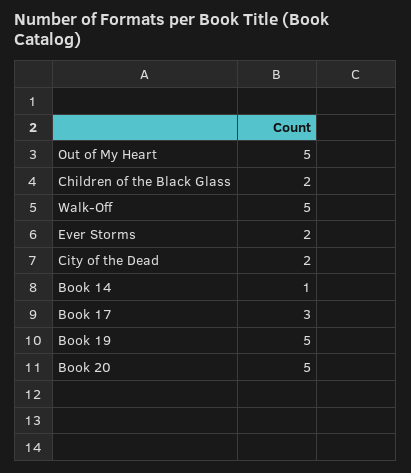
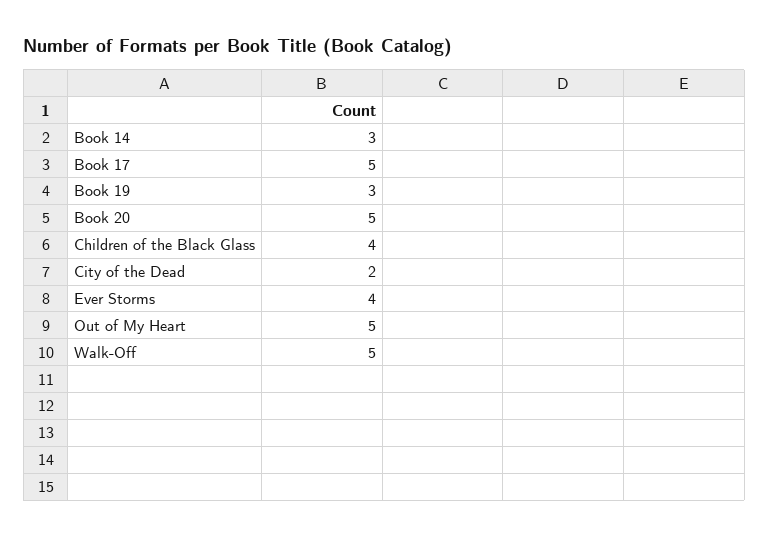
Children of the Black Glass: 2 -> 4
Ever Storms: 2 -> 4
Book 14: 1 -> 3
Book 17: 3 -> 5
Book 19: 5 -> 3

